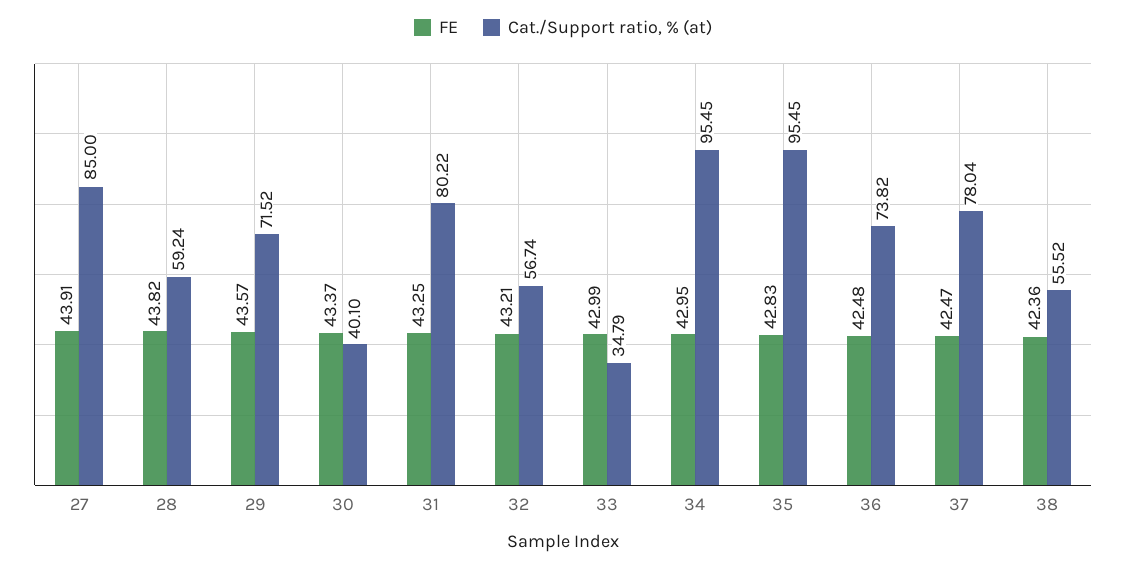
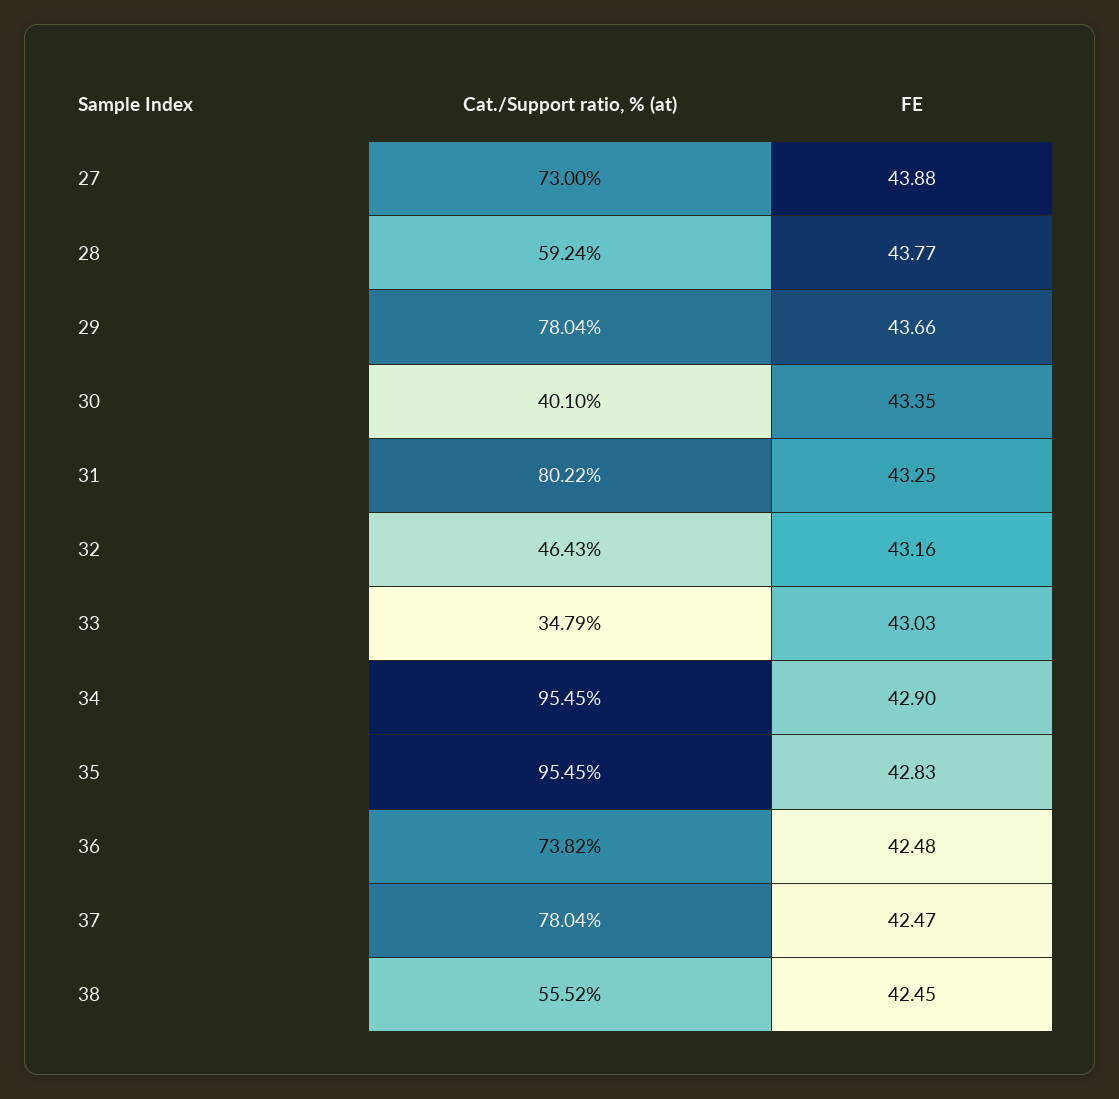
FE, 27: 43.91 -> 43.88
Cat./Support ratio, % (at), 27: 85 -> 73
FE, 28: 43.82 -> 43.77
FE, 29: 43.57 -> 43.66
Cat./Support ratio, % (at), 29: 71.52 -> 78.04
FE, 30: 43.37 -> 43.35
FE, 32: 43.21 -> 43.16
Cat./Support ratio, % (at), 32: 56.74 -> 46.43
FE, 33: 42.99 -> 43.03
FE, 34: 42.95 -> 42.9
FE, 38: 42.36 -> 42.45

